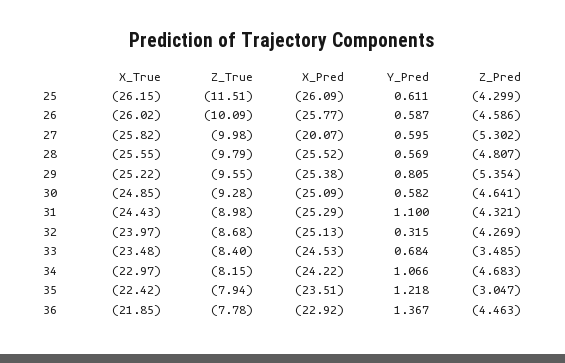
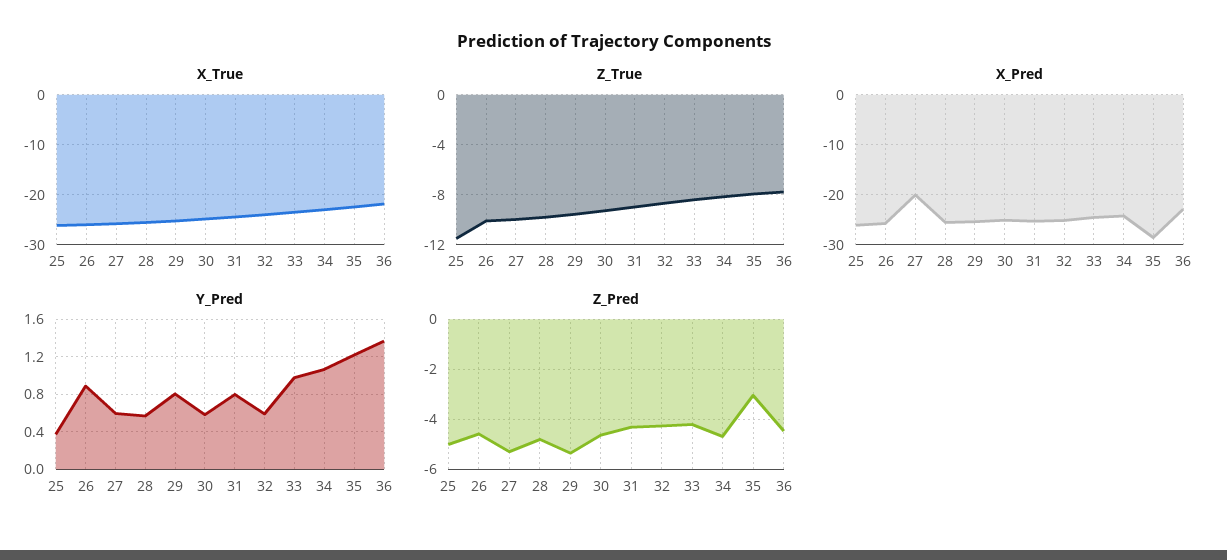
Y_Pred, 25: 0.611 -> 0.4
Z_Pred, 25: -4.299 -> -5
Y_Pred, 26: 0.587 -> 0.9
Y_Pred, 31: 1.1 -> 0.8
Y_Pred, 32: 0.315 -> 0.6
Y_Pred, 33: 0.684 -> 1
Z_Pred, 33: -3.485 -> -4.25
X_Pred, 35: -23.51 -> -28

